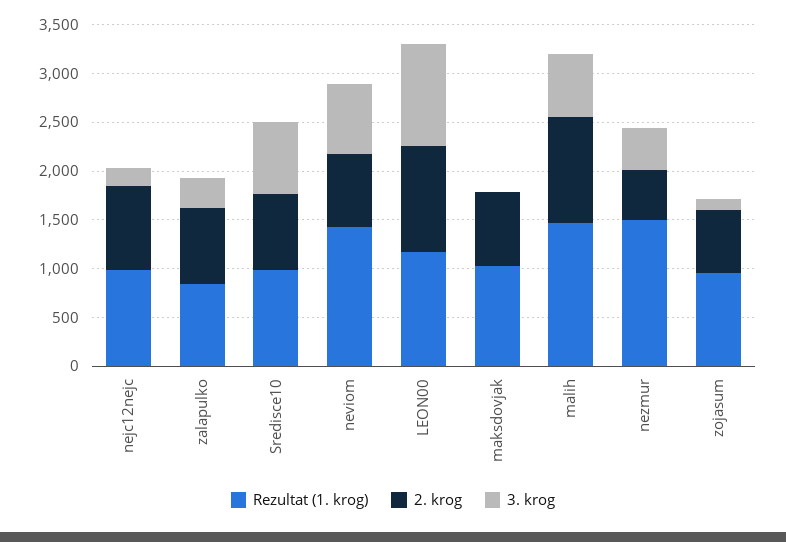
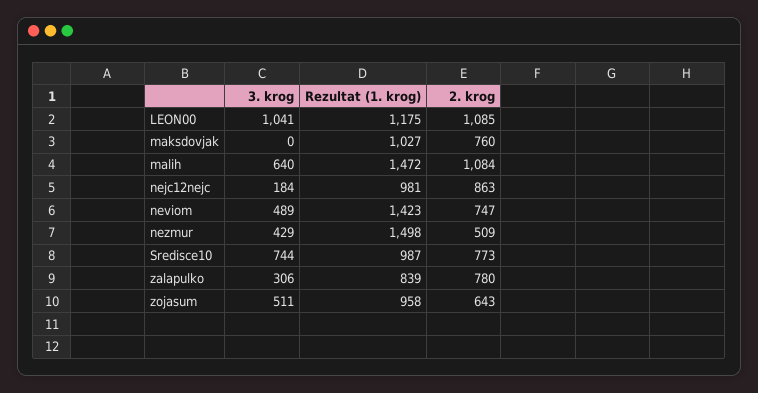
3. krog, neviom: 700 -> 489
3. krog, zojasum: 100 -> 511

